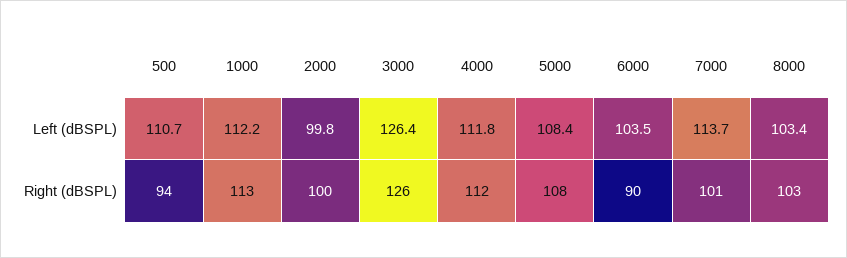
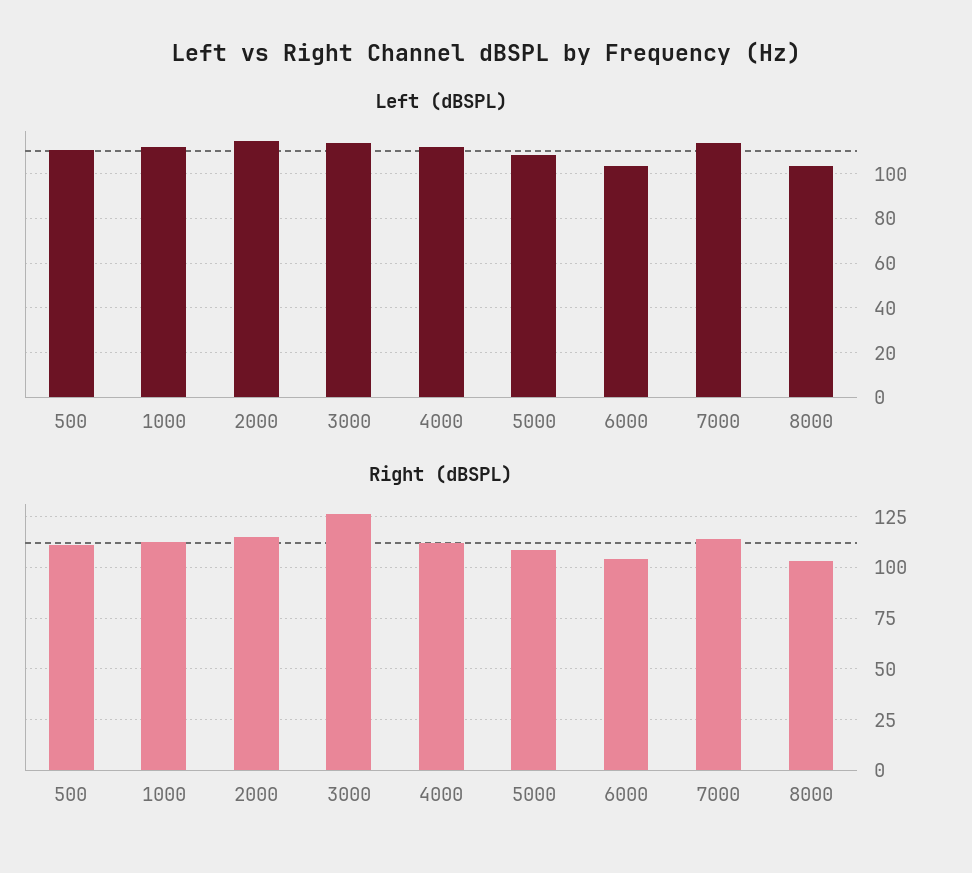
Left (dBSPL), 2000: 99.8 -> 115
Left (dBSPL), 3000: 126.4 -> 115
Right (dBSPL), 500: 94 -> 110
Right (dBSPL), 2000: 100 -> 115
Right (dBSPL), 6000: 90 -> 105
Right (dBSPL), 7000: 101 -> 115

